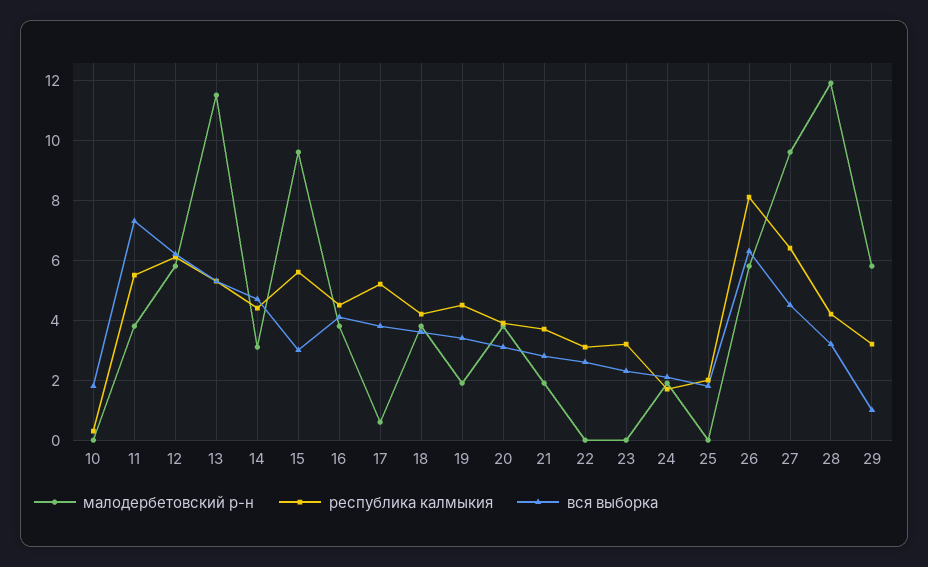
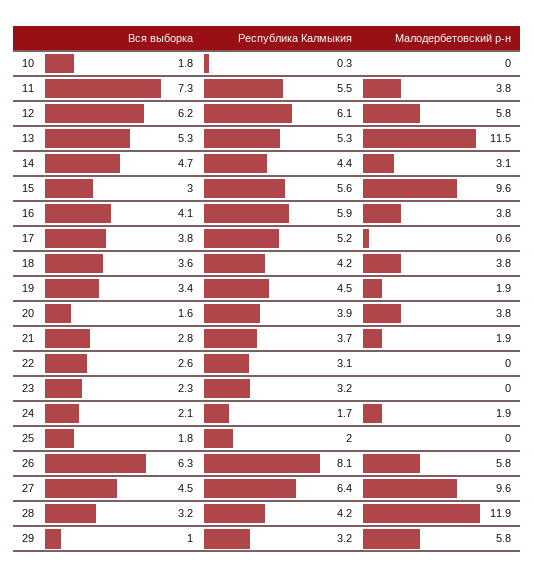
республика калмыкия, 16: 4.5 -> 5.9
вся выборка, 20: 3 -> 1.6

